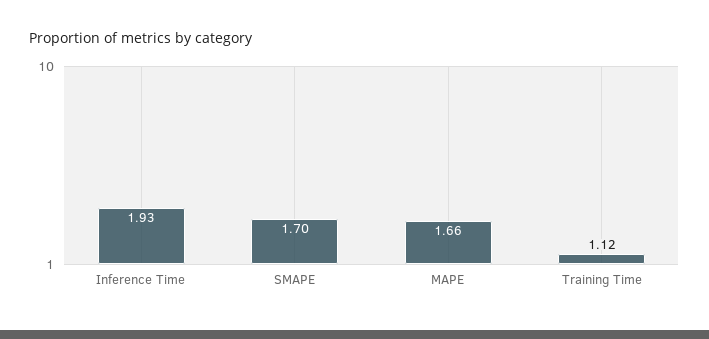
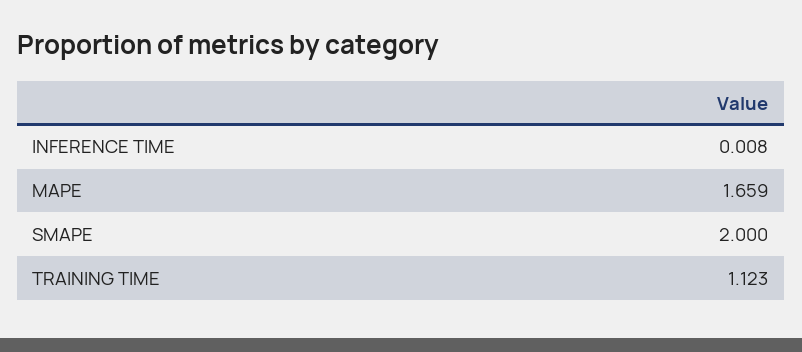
Inference Time: 1.93 -> 0.008
SMAPE: 1.7 -> 2

